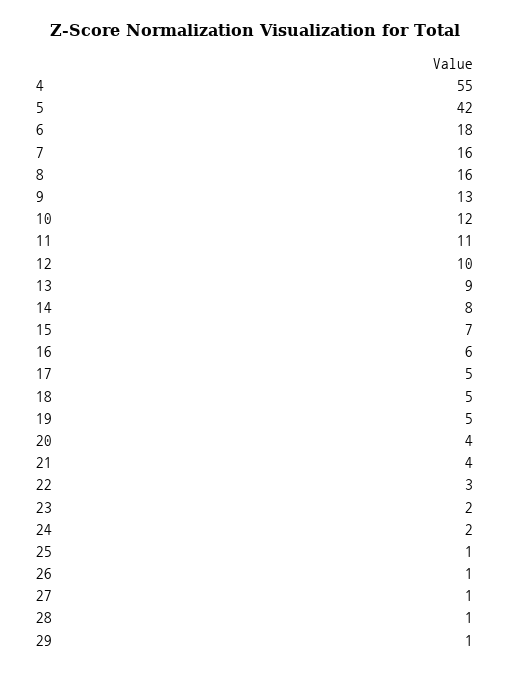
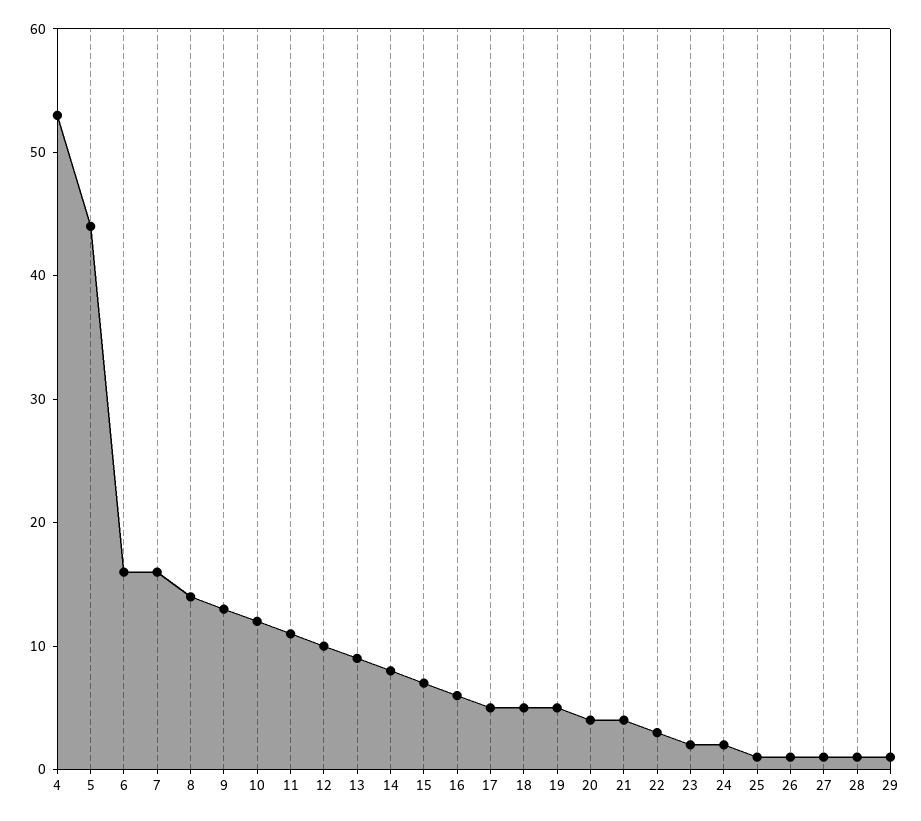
4: 55 -> 53
5: 42 -> 44
6: 18 -> 16
8: 16 -> 14

